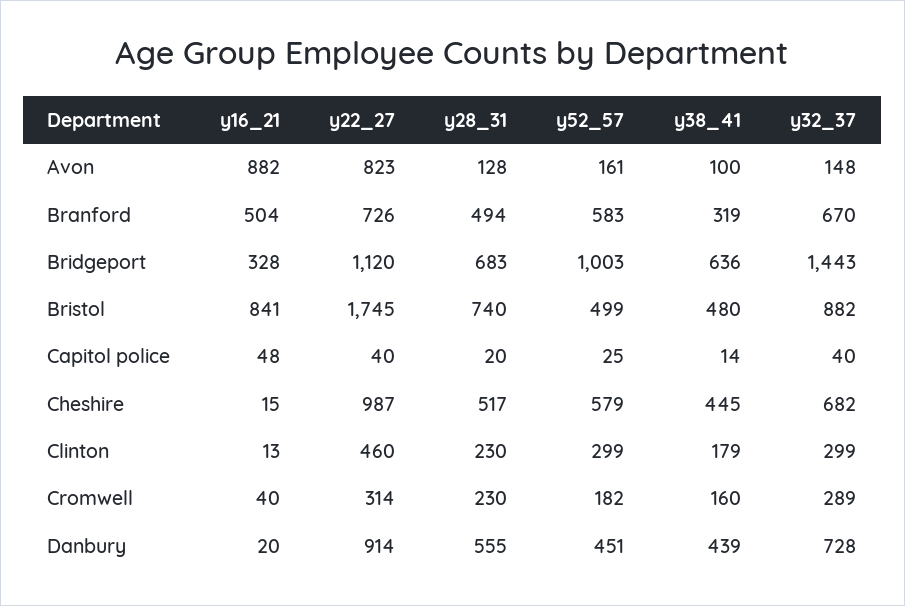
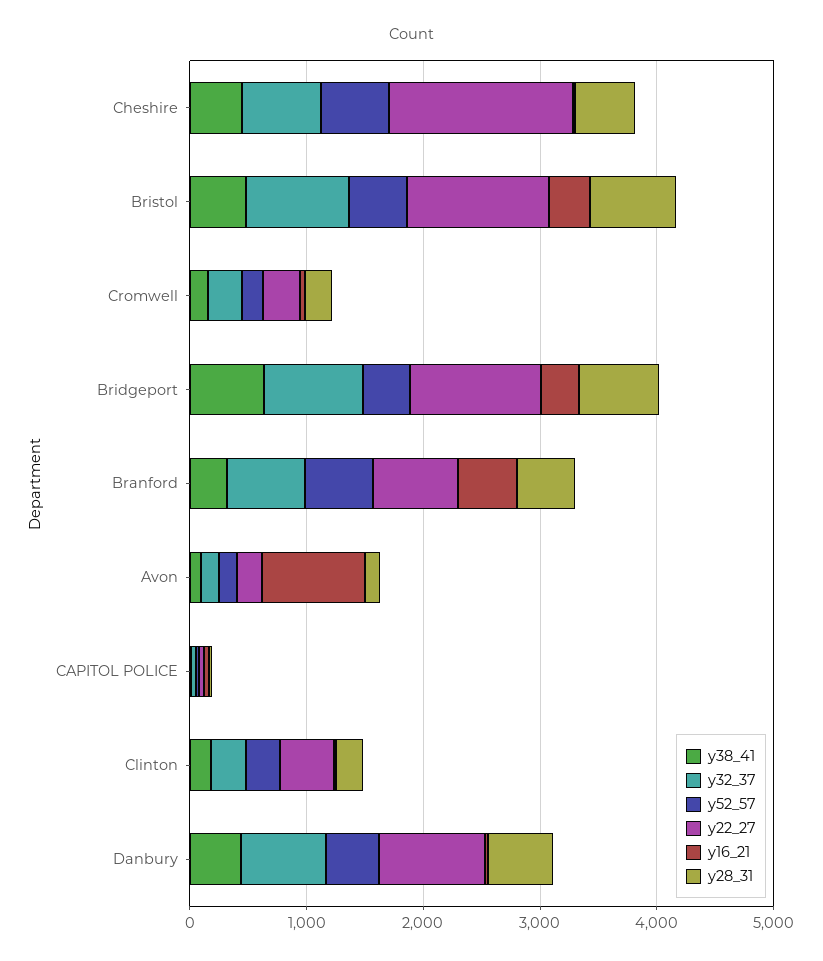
y22_27, Avon: 823 -> 200
y52_57, Bridgeport: 1003 -> 400
y32_37, Bridgeport: 1443 -> 800
y16_21, Bristol: 841 -> 400
y22_27, Bristol: 1745 -> 1200
y22_27, Cheshire: 987 -> 1600

